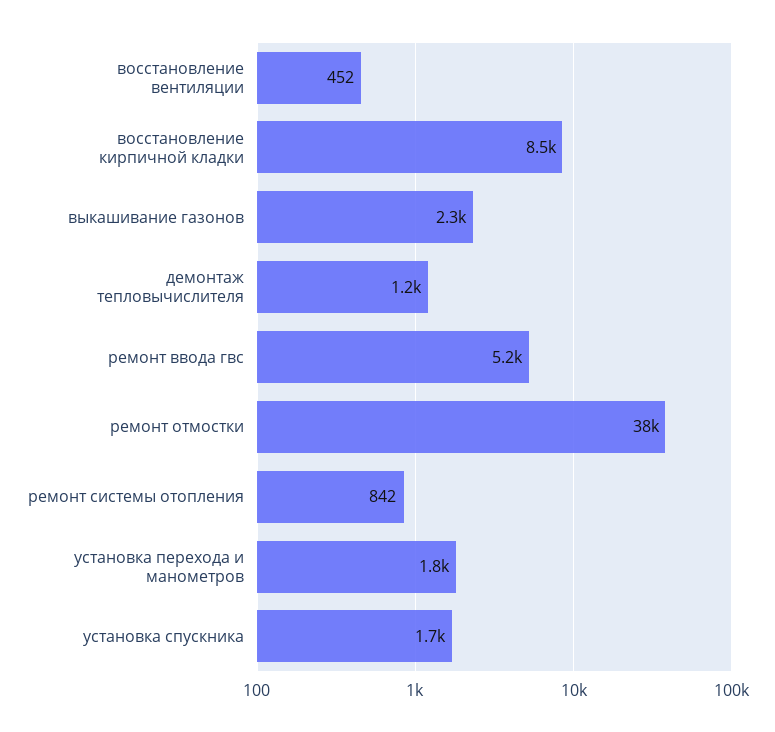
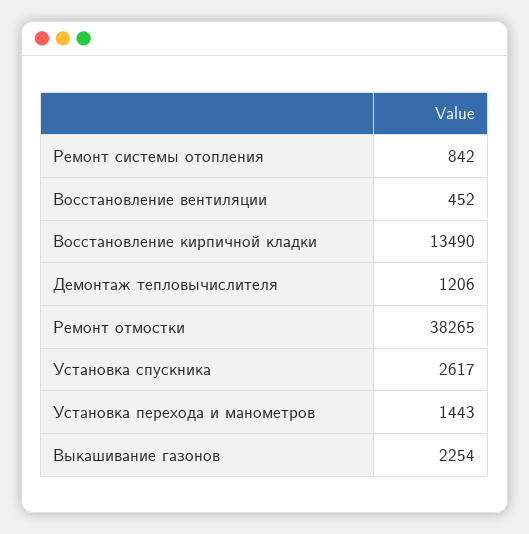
восстановление кирпичной кладки: 8500 -> 13490
ремонт ввода гвс: 5200 -> none
установка перехода и манометров: 1800 -> 1443
установка спускника: 1700 -> 2617

